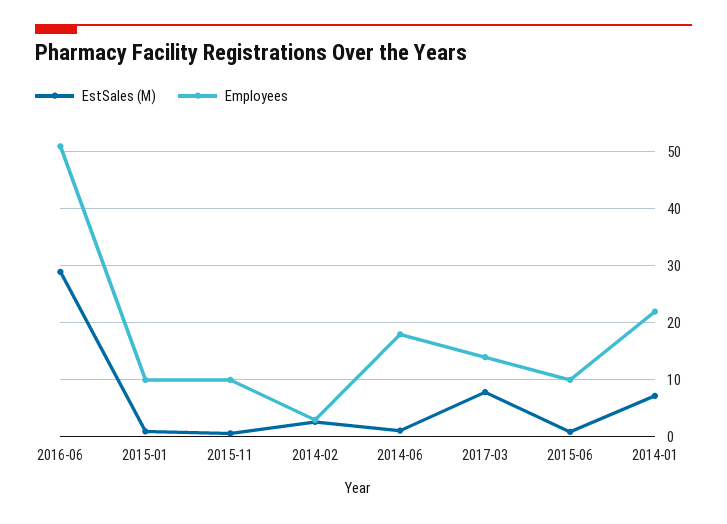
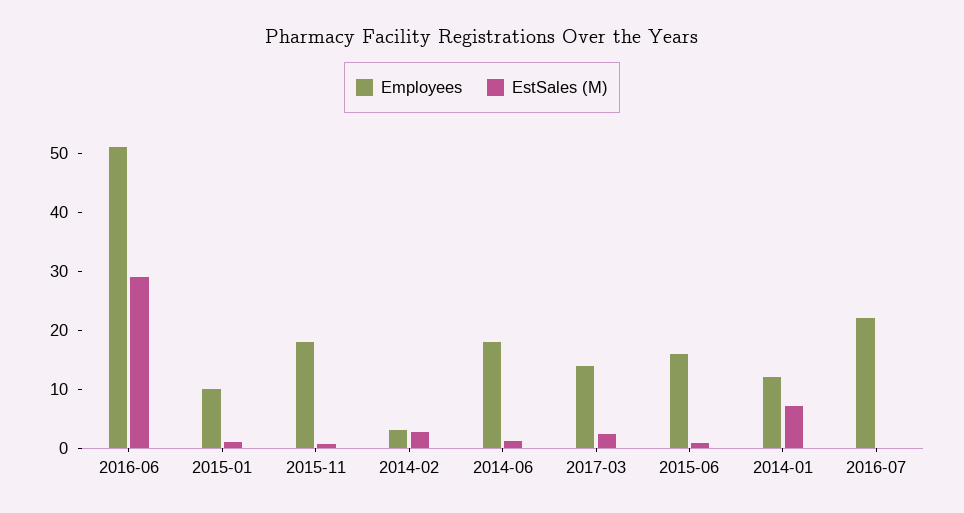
Employees, 2015-11: 10 -> 18
EstSales (M), 2017-03: 8 -> 2
Employees, 2015-06: 10 -> 16
Employees, 2014-01: 22 -> 12
Employees, 2016-07: none -> 22
EstSales (M), 2016-07: none -> 0

